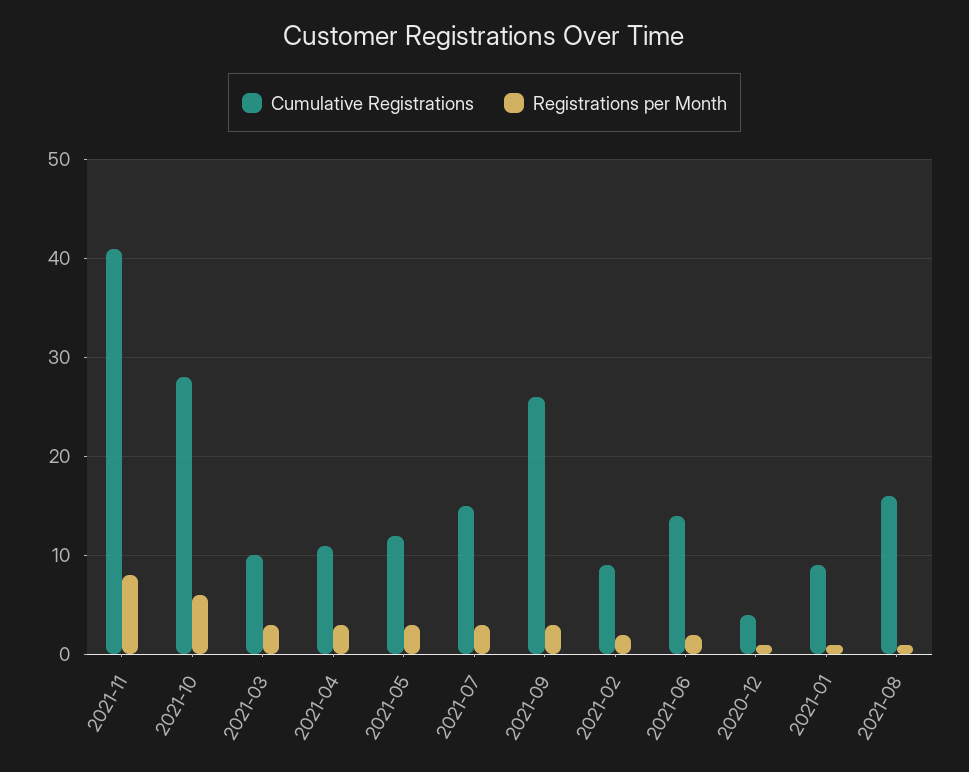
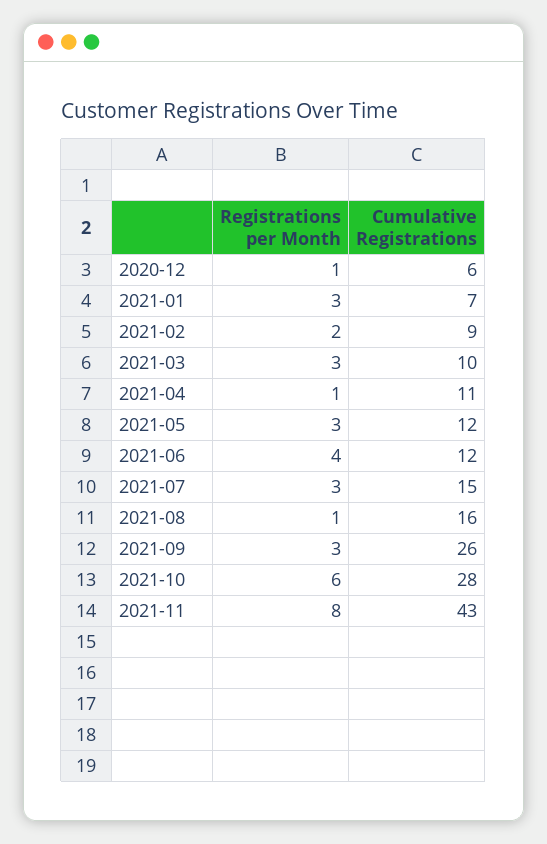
Cumulative Registrations, 2021-11: 41 -> 43
Registrations per Month, 2021-04: 3 -> 1
Cumulative Registrations, 2021-06: 14 -> 12
Registrations per Month, 2021-06: 2 -> 4
Cumulative Registrations, 2020-12: 4 -> 6
Cumulative Registrations, 2021-01: 9 -> 7
Registrations per Month, 2021-01: 1 -> 3

